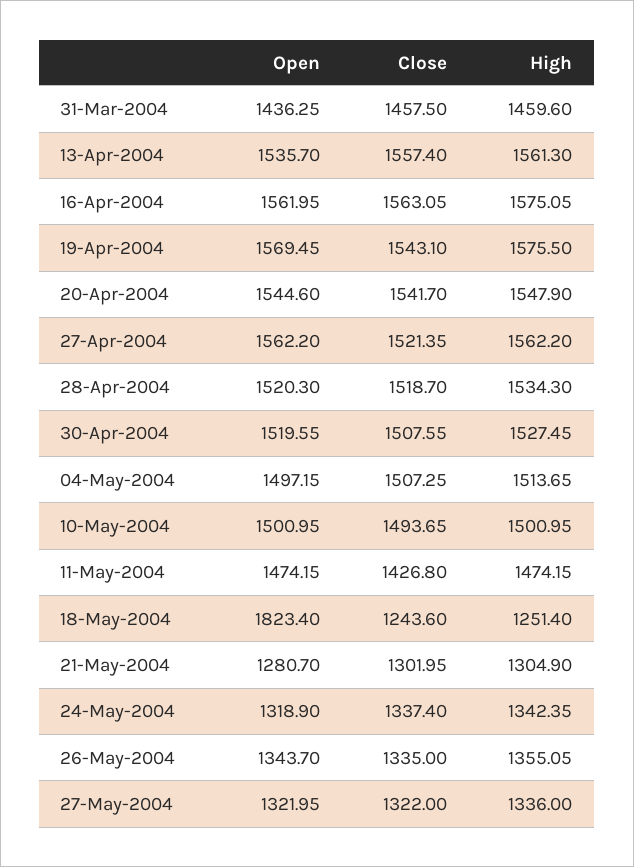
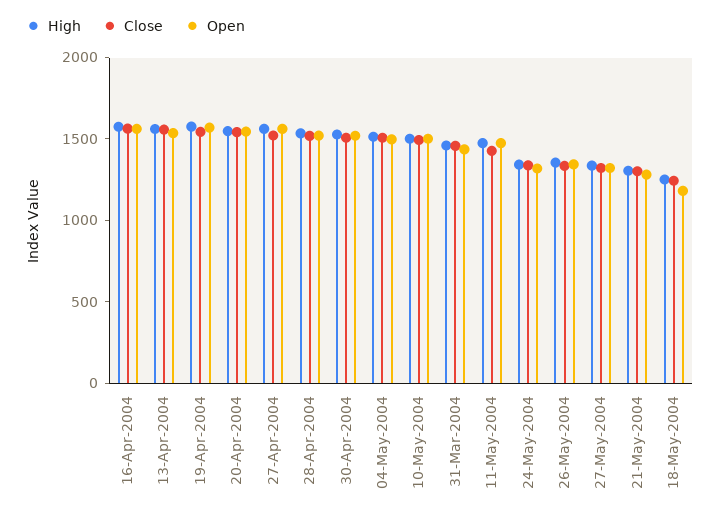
Open, 18-May-2004: 1823.4 -> 1200

